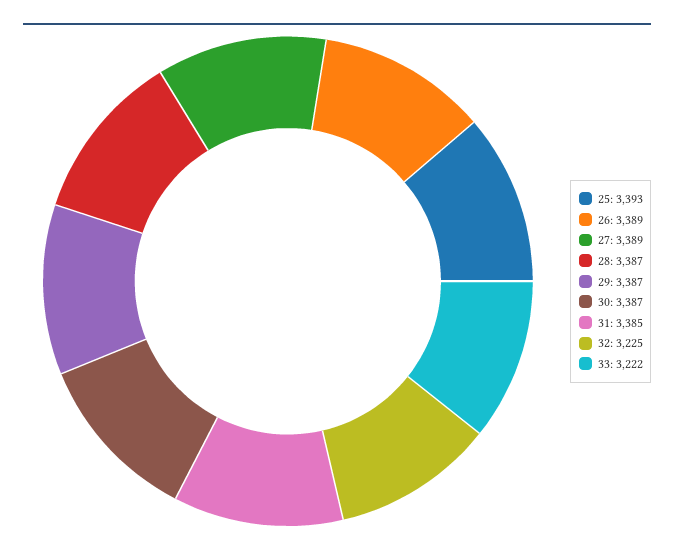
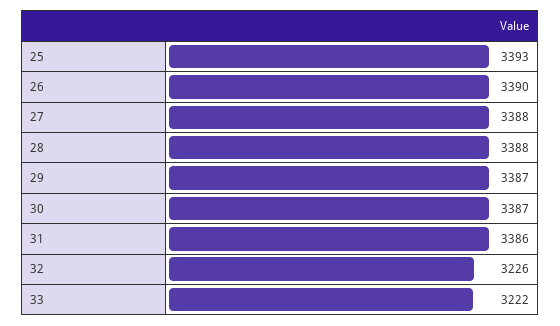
26: 3389 -> 3390
27: 3389 -> 3388
28: 3387 -> 3388
31: 3385 -> 3386
32: 3225 -> 3226

